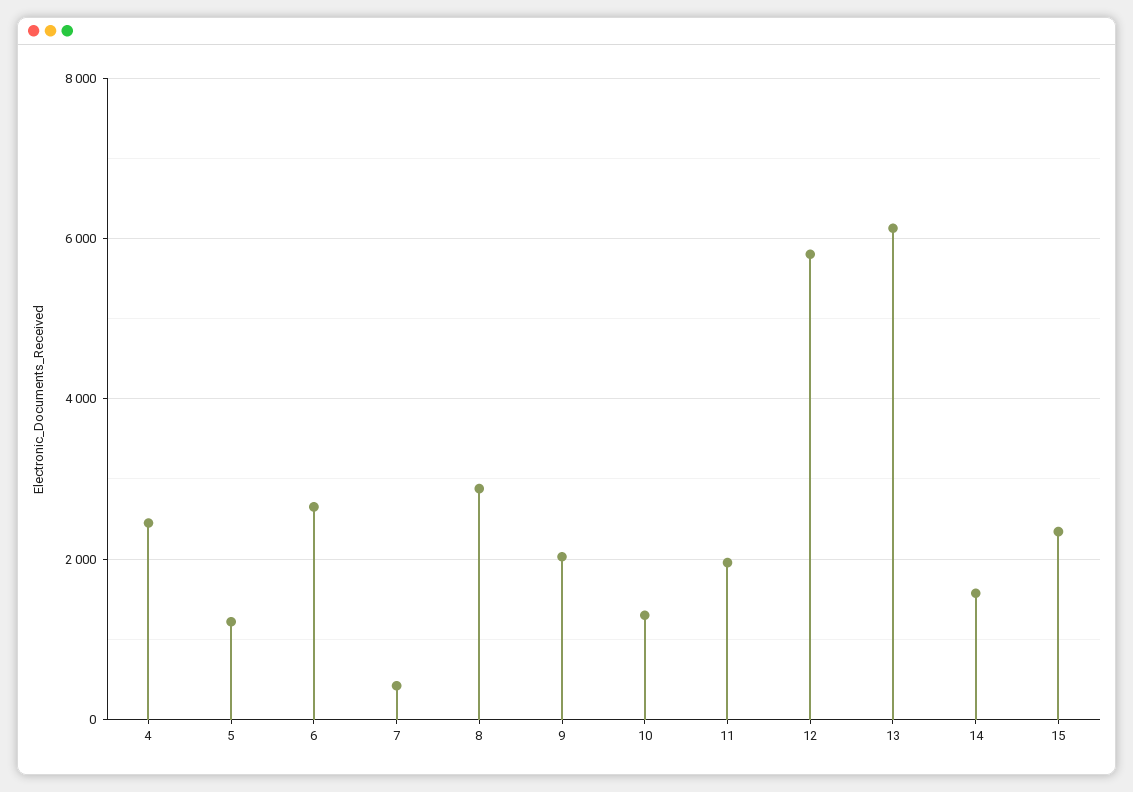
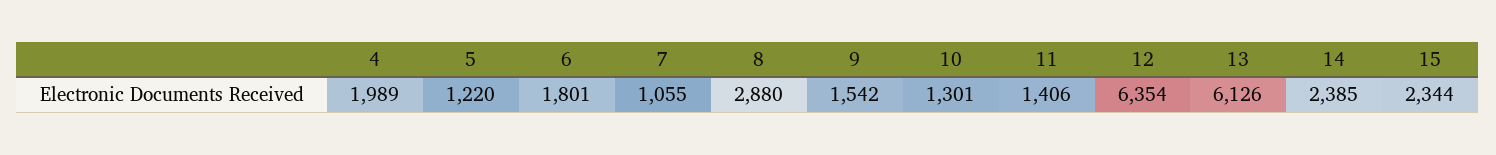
4: 2400 -> 1989
6: 2600 -> 1801
7: 400 -> 1055
9: 2000 -> 1542
11: 2000 -> 1406
12: 5800 -> 6354
14: 1600 -> 2385

